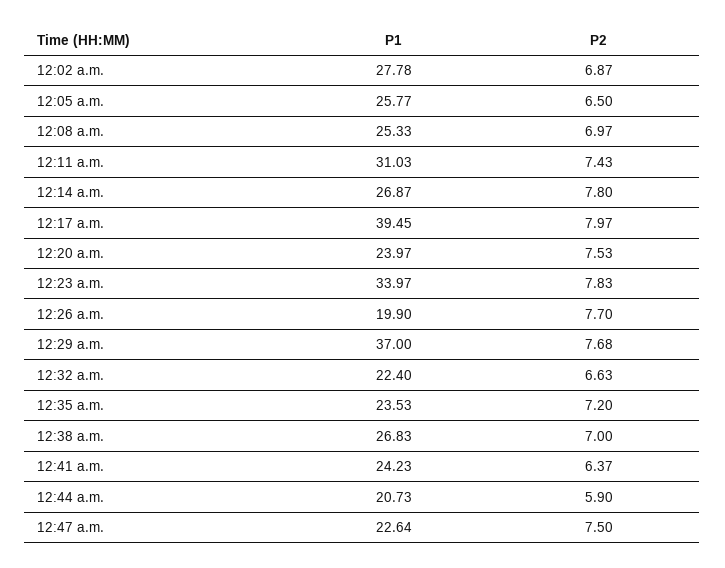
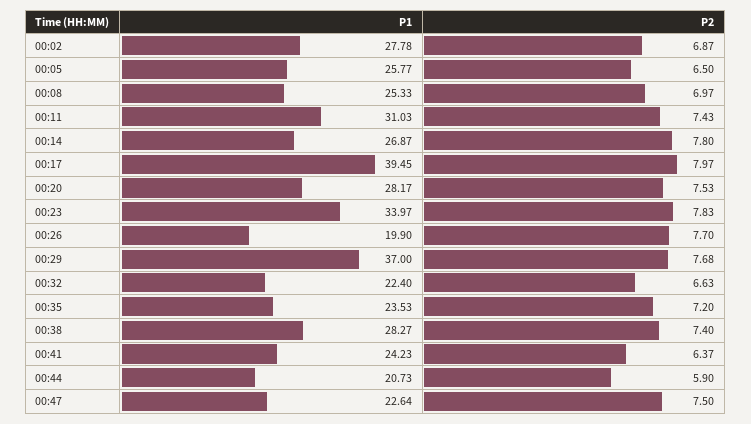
P1, 12:20 a.m.: 23.97 -> 28.17
P1, 12:38 a.m.: 26.83 -> 28.27
P2, 12:38 a.m.: 7 -> 7.4

